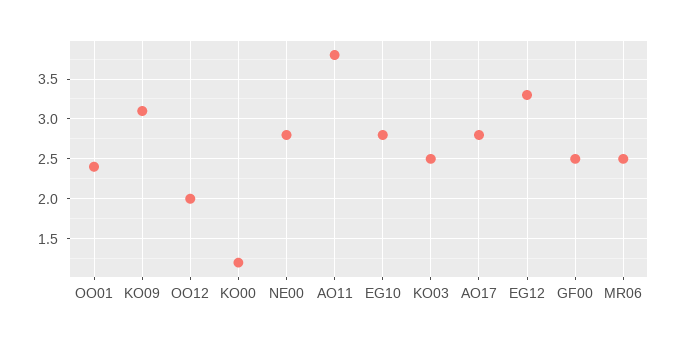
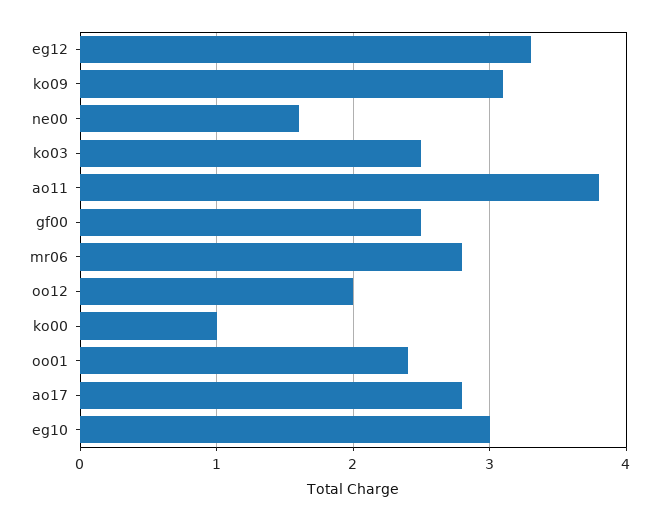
KO00: 1.2 -> 1
NE00: 2.8 -> 1.6
EG10: 2.8 -> 3
MR06: 2.5 -> 2.8

